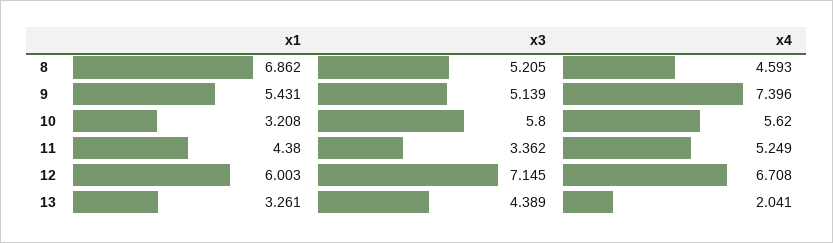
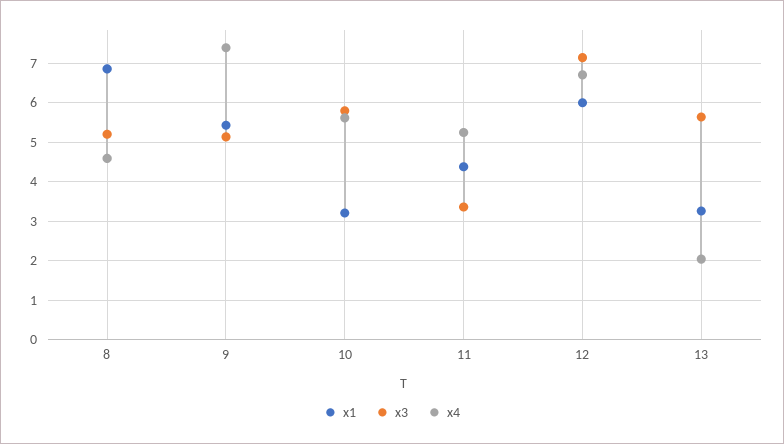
x3, 13: 4.389 -> 5.6

